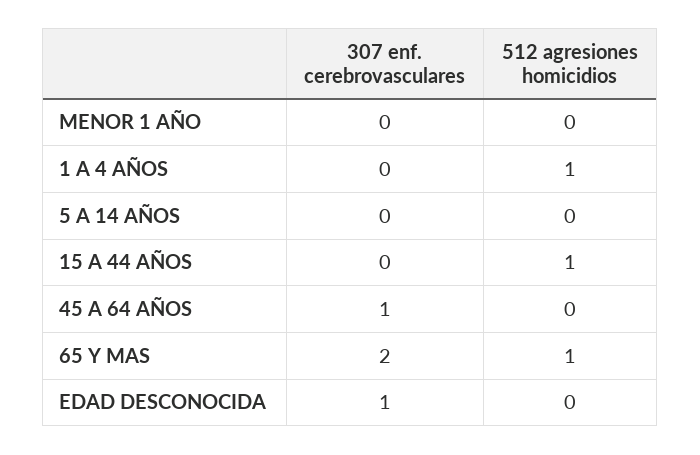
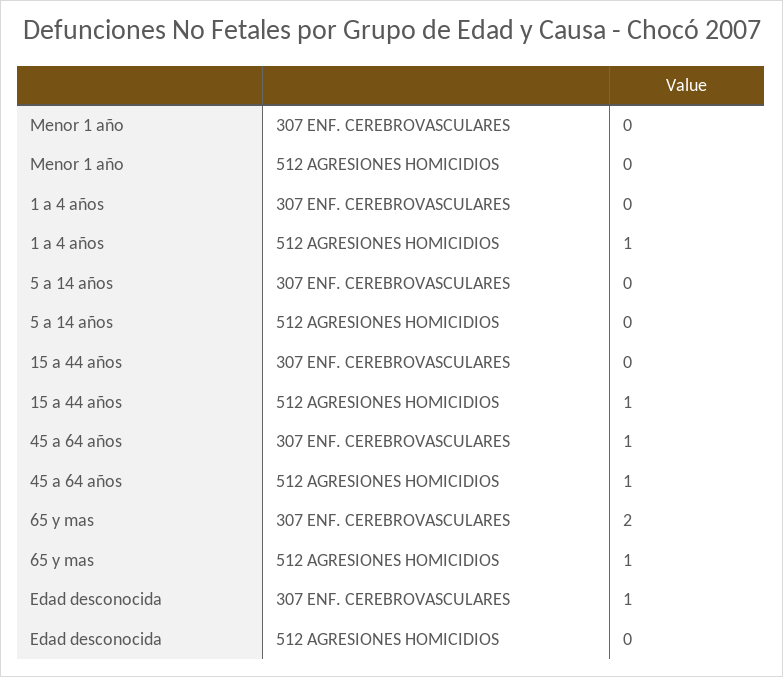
512 agresiones homicidios, 45 A 64 AÑOS: 0 -> 1

